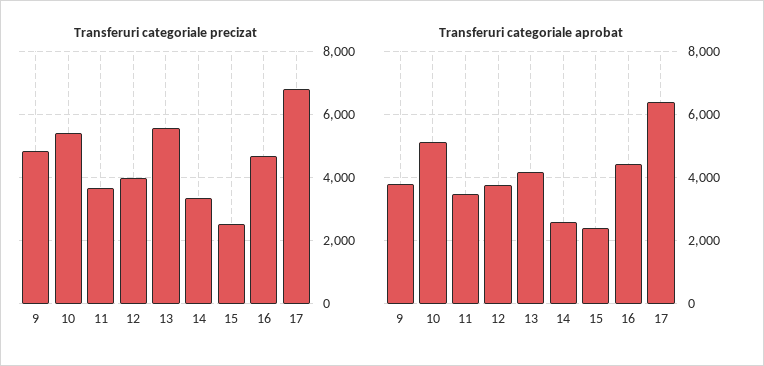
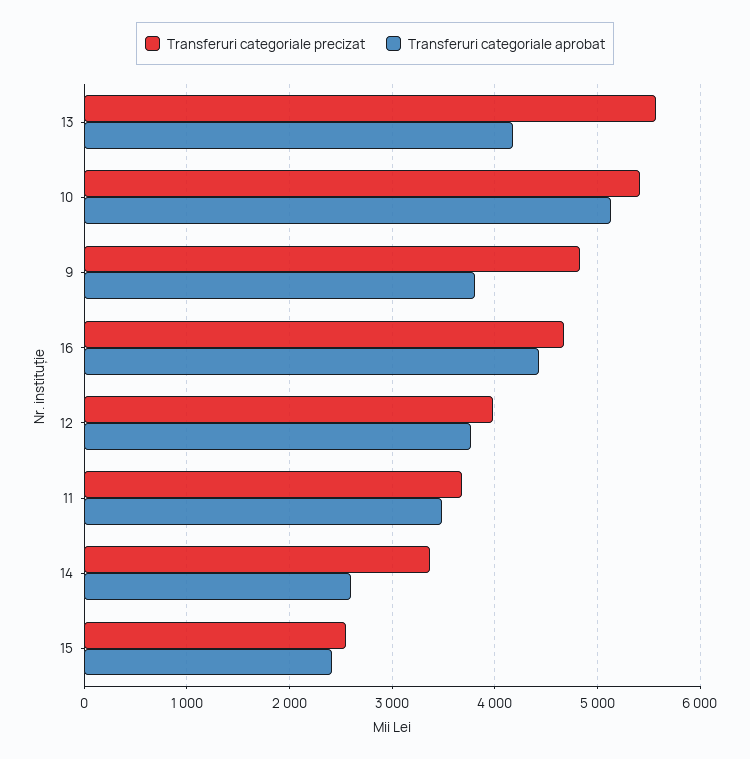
Transferuri categoriale precizat, 17: 6800 -> none
Transferuri categoriale aprobat, 17: 6400 -> none

